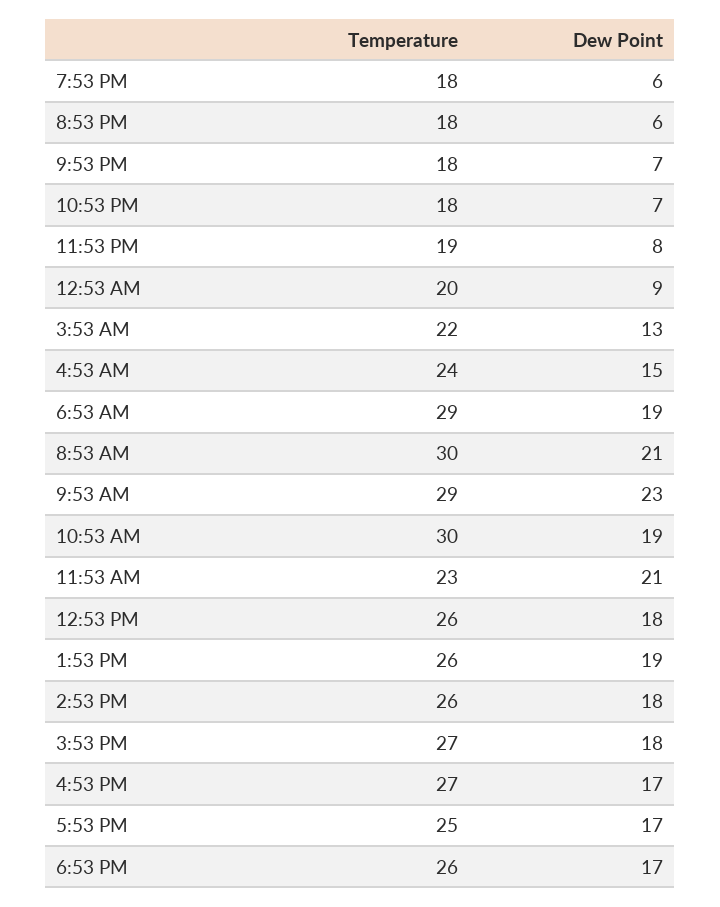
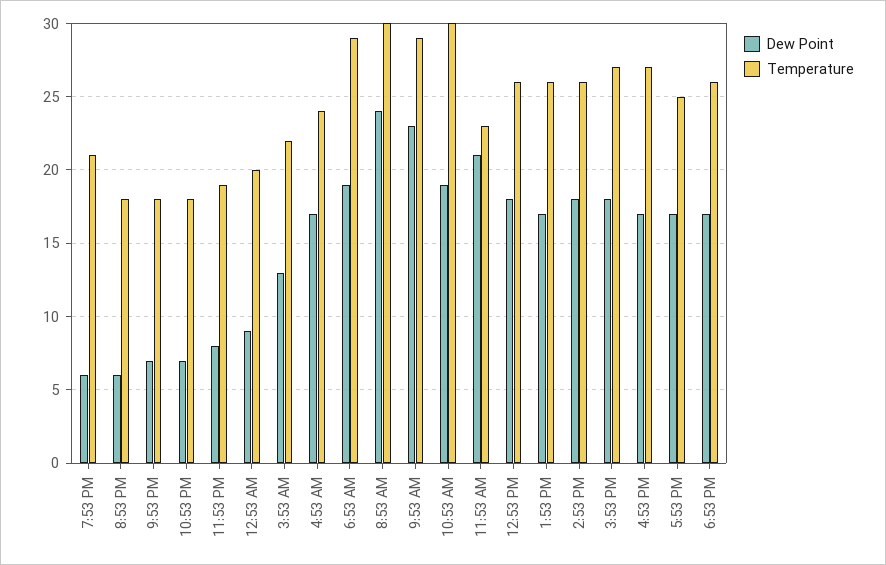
Temperature, 7:53 PM: 18 -> 21
Dew Point, 4:53 AM: 15 -> 17
Dew Point, 8:53 AM: 21 -> 24
Dew Point, 1:53 PM: 19 -> 17

